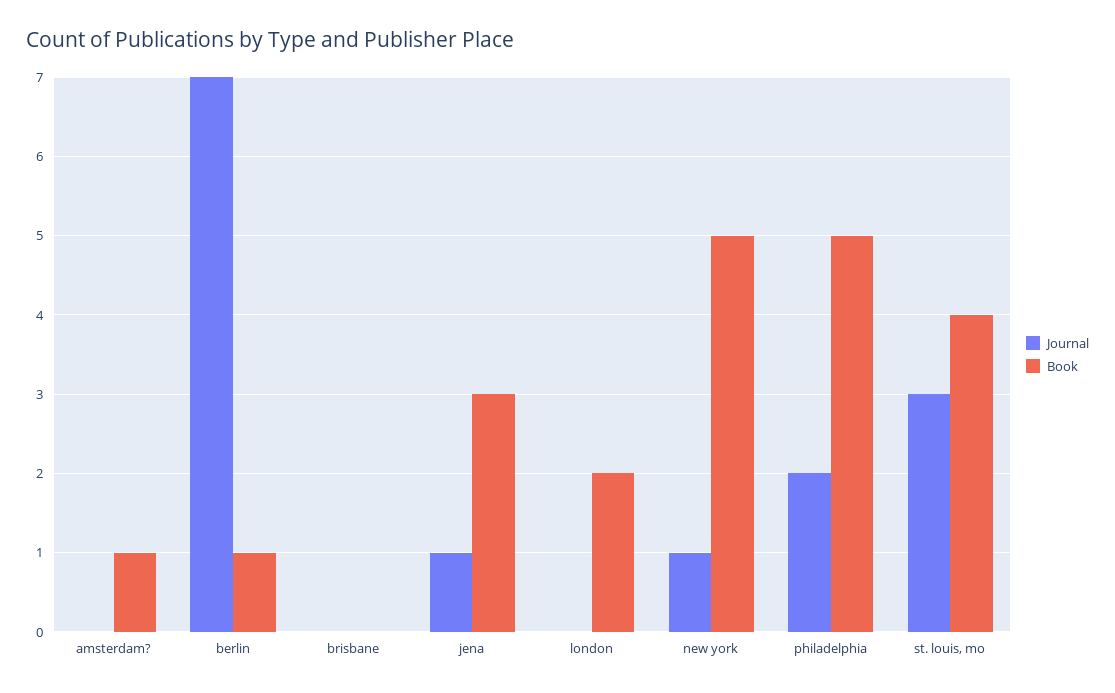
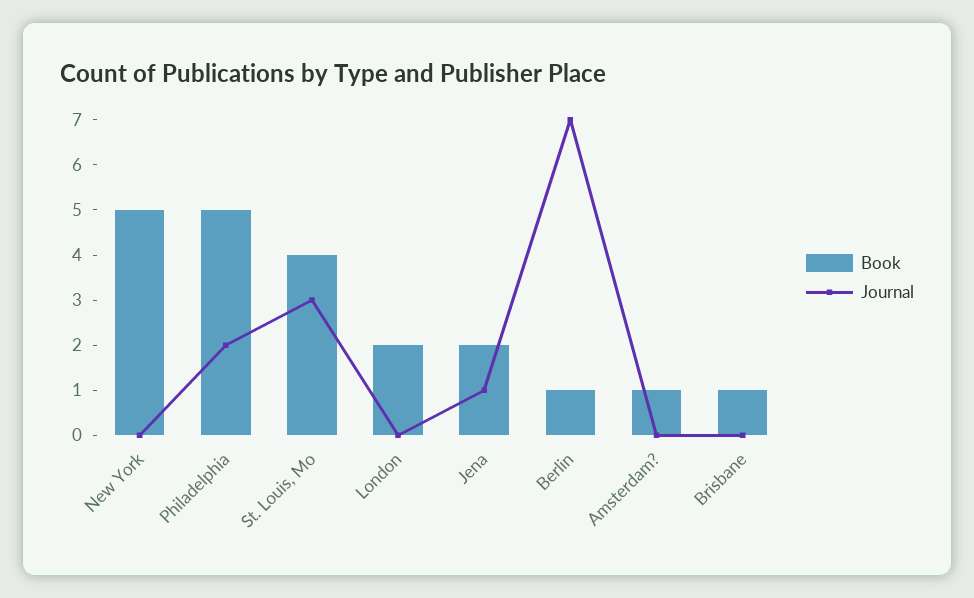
Book, brisbane: 0 -> 1
Book, jena: 3 -> 2
Journal, new york: 1 -> 0

